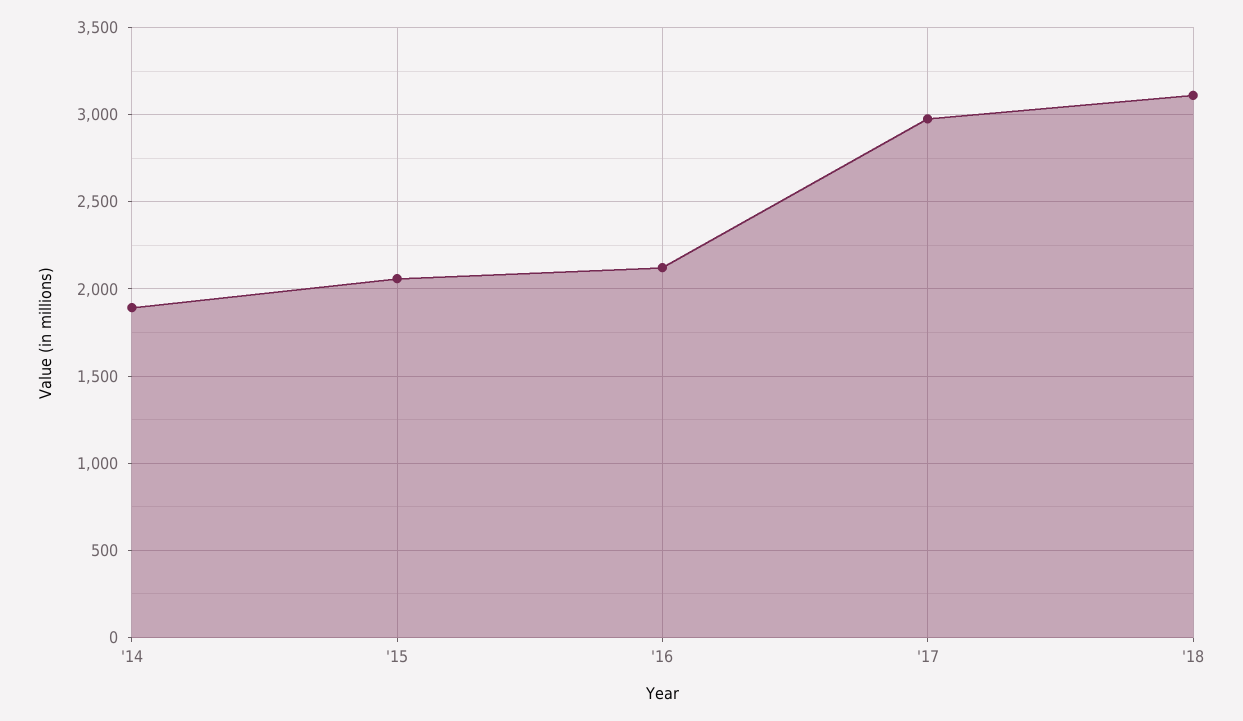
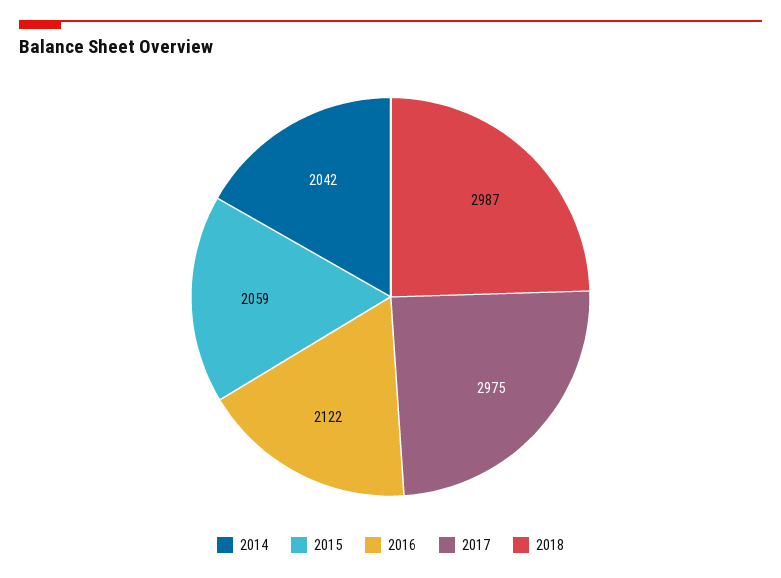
'14: 1900 -> 2042
'18: 3100 -> 2987

